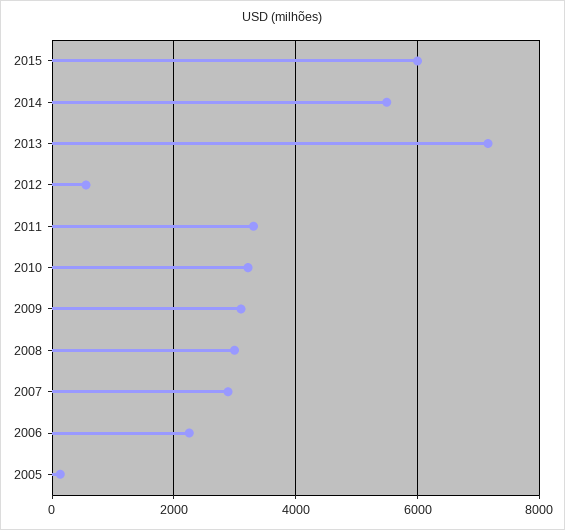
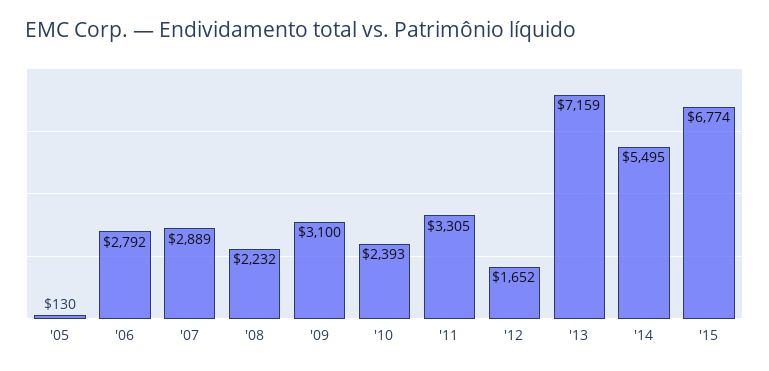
2015: 6000 -> 6774
2012: 600 -> 1652
2010: 3200 -> 2393
2008: 3000 -> 2232
2006: 2200 -> 2792

